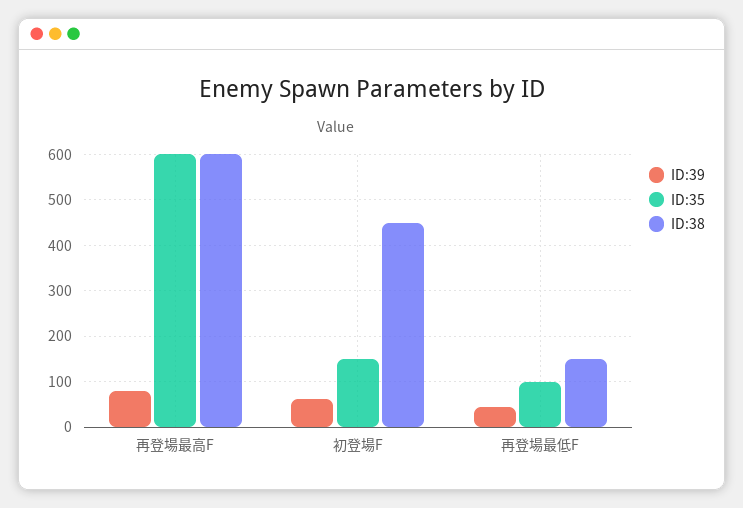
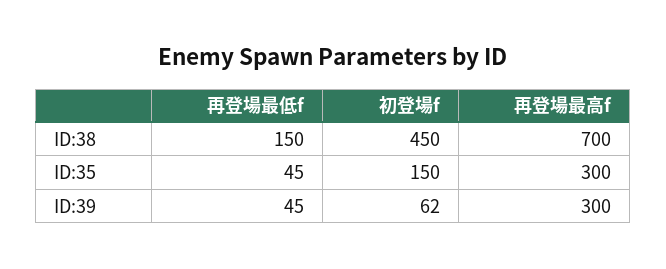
ID:39, 再登場最高F: 80 -> 300
ID:35, 再登場最高F: 600 -> 300
ID:38, 再登場最高F: 600 -> 700
ID:35, 再登場最低F: 100 -> 45

